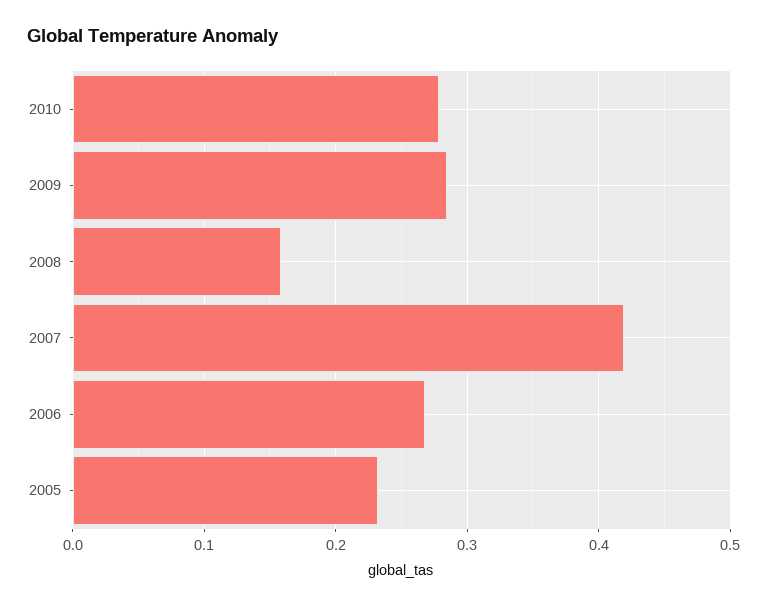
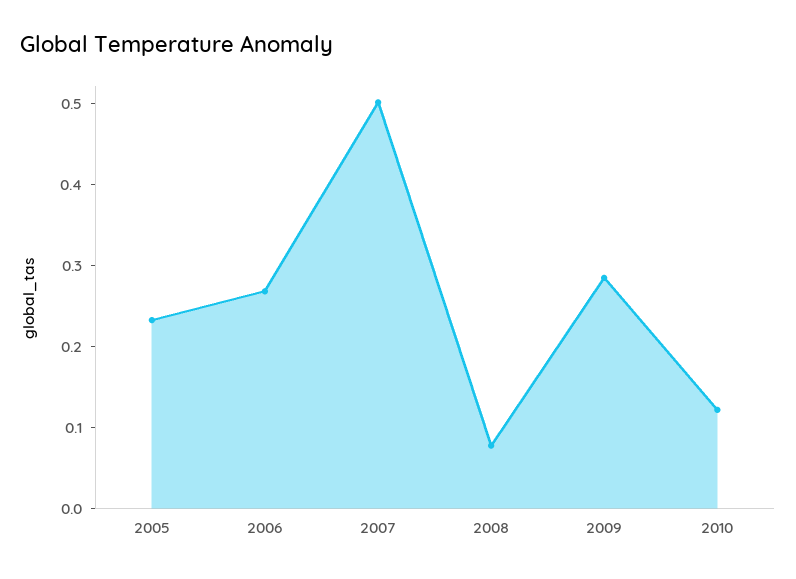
2010: 0.28 -> 0.12
2008: 0.16 -> 0.08
2007: 0.42 -> 0.5

